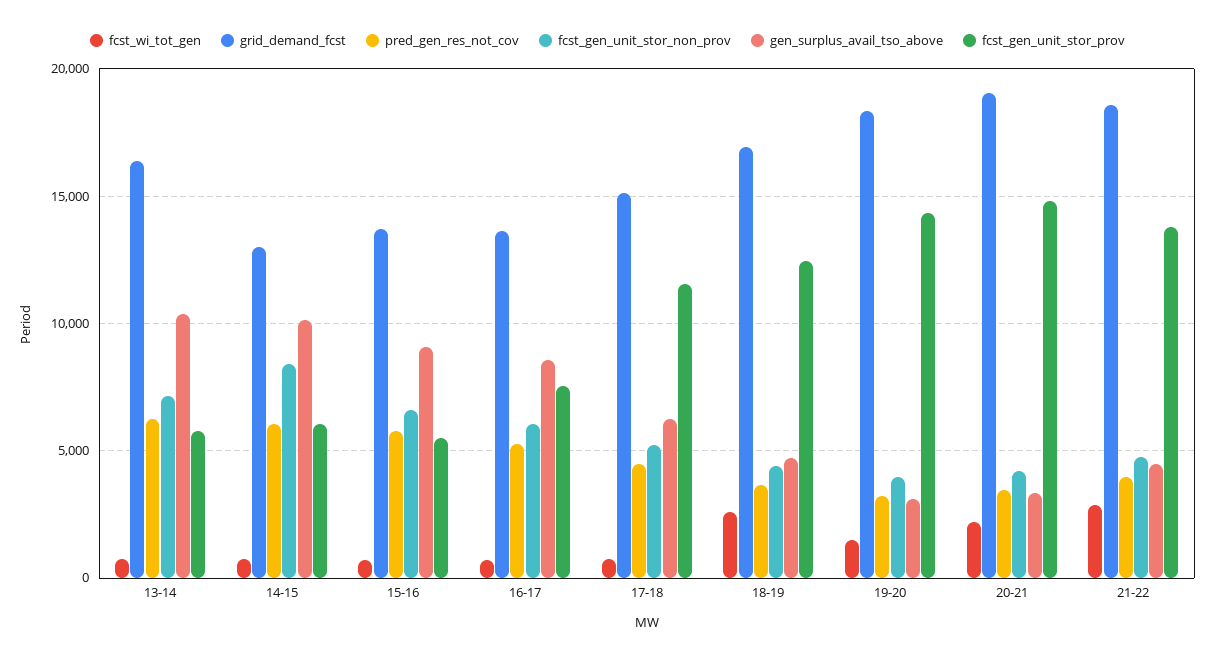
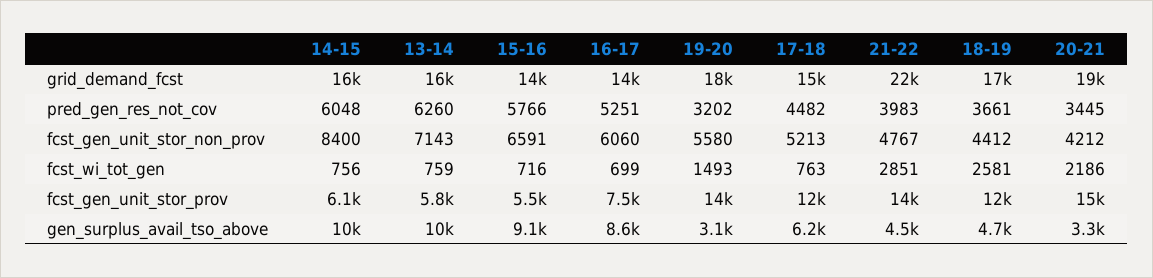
grid_demand_fcst, 14-15: 13000 -> 16000
fcst_gen_unit_stor_non_prov, 19-20: 4000 -> 5580
grid_demand_fcst, 21-22: 18500 -> 22000

